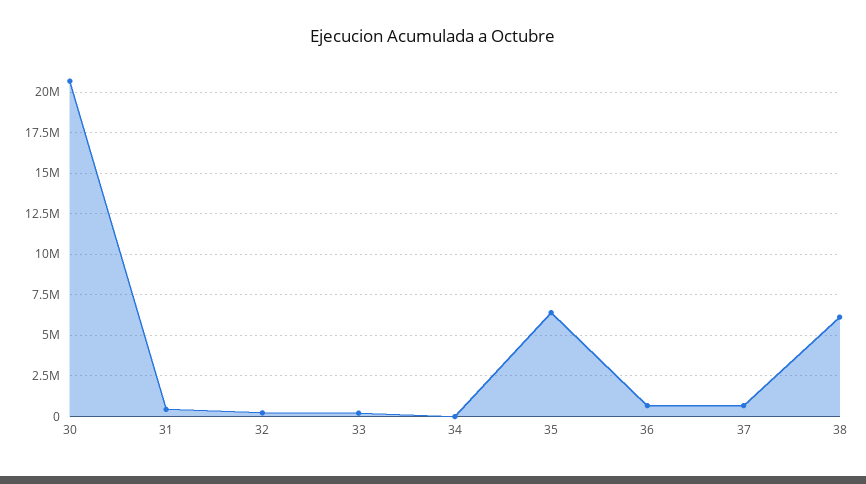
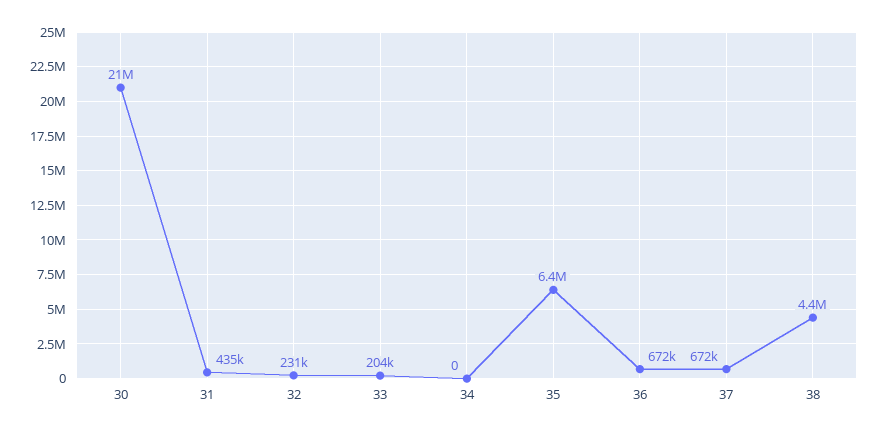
38: 6000000 -> 4400000

